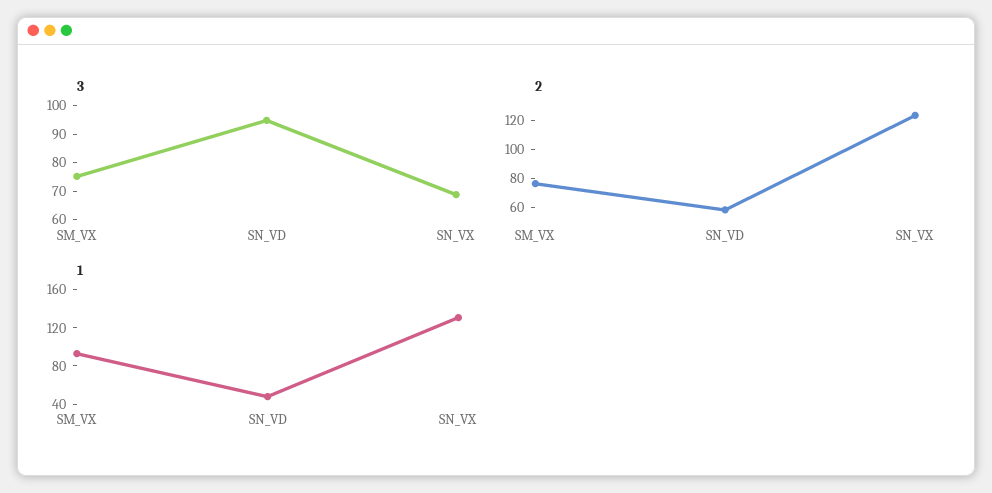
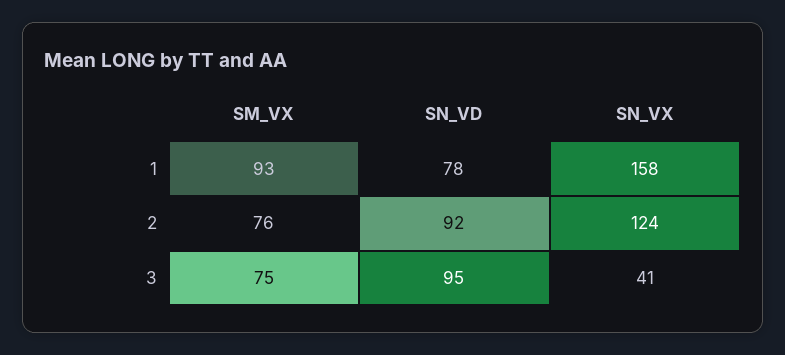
3, SN_VX: 70 -> 41
2, SN_VD: 60 -> 92
1, SN_VD: 50 -> 78
1, SN_VX: 130 -> 158

